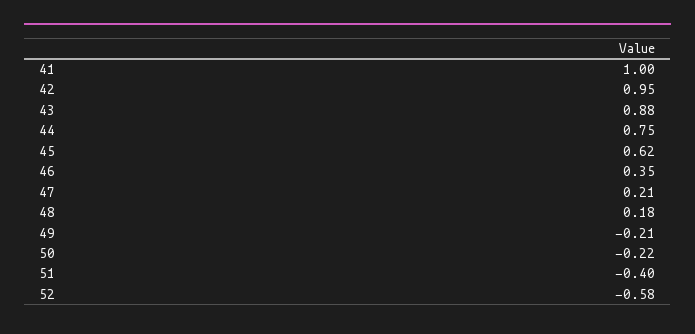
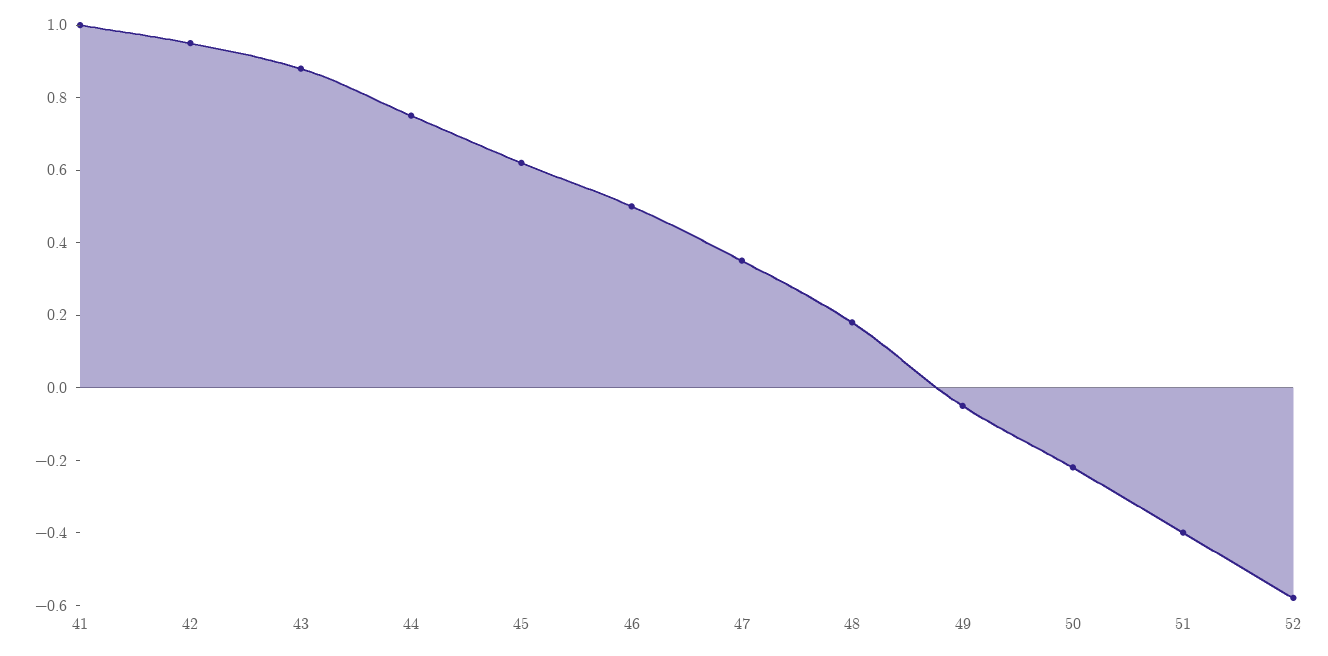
46: 0.35 -> 0.5
47: 0.21 -> 0.35
49: -0.21 -> -0.05

